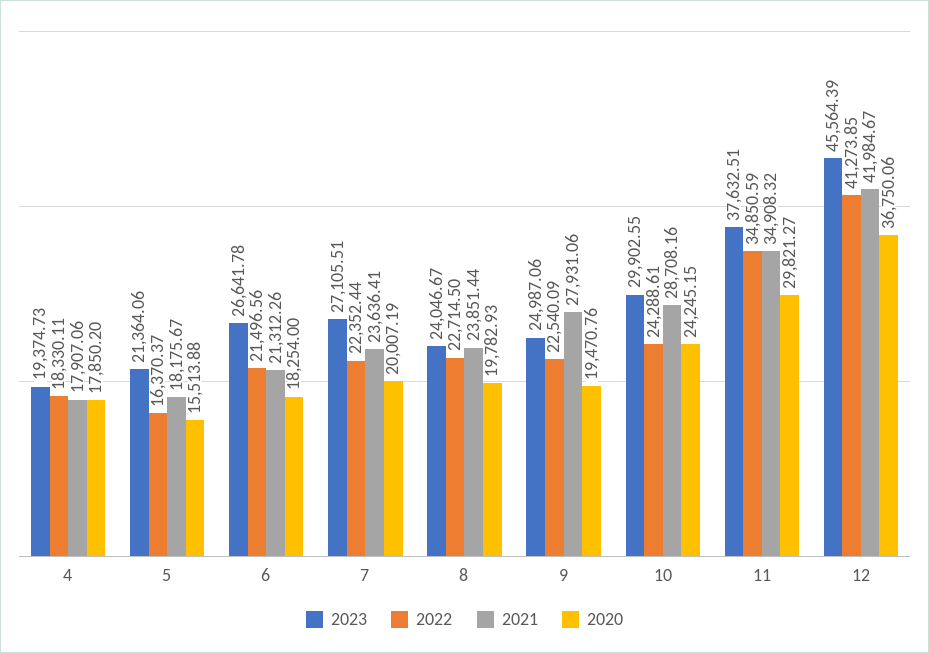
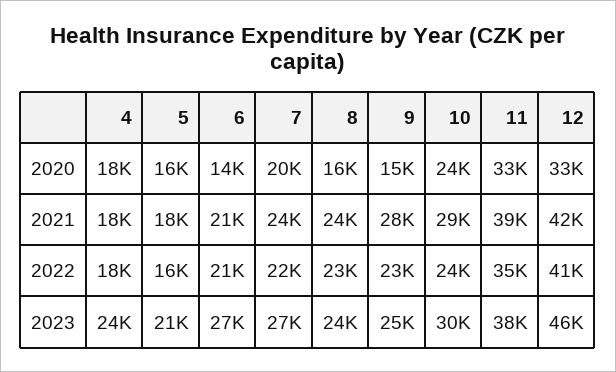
2023, 4: 19374.73 -> 24000
2020, 6: 18254 -> 14000
2020, 8: 19782.93 -> 16000
2020, 9: 19470.76 -> 15000
2021, 11: 34908.32 -> 39000
2020, 11: 29821.27 -> 33000
2020, 12: 36750.06 -> 33000

